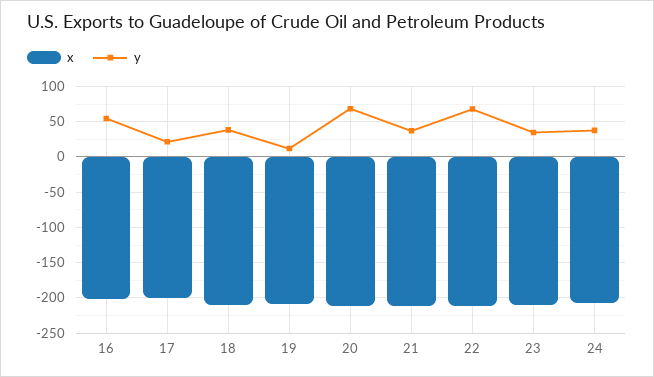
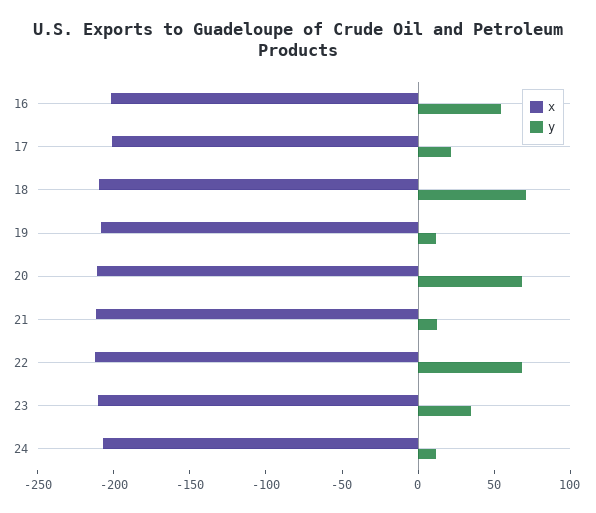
y, 18: 40 -> 70
y, 21: 40 -> 10
y, 24: 40 -> 10

